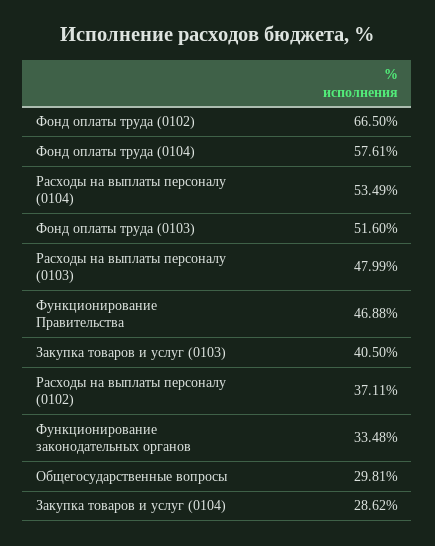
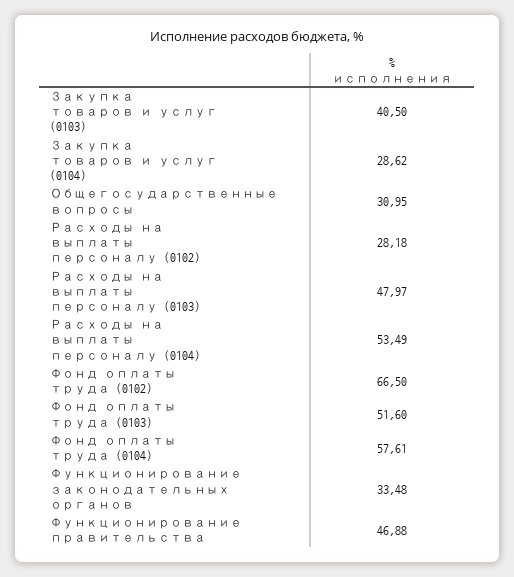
Расходы на выплаты персоналу (0103): 47.99 -> 47.97
Расходы на выплаты персоналу (0102): 37.11 -> 28.18
Общегосударственные вопросы: 29.81 -> 30.95

